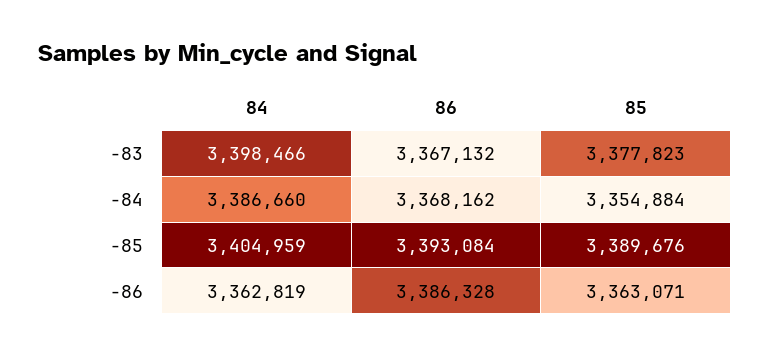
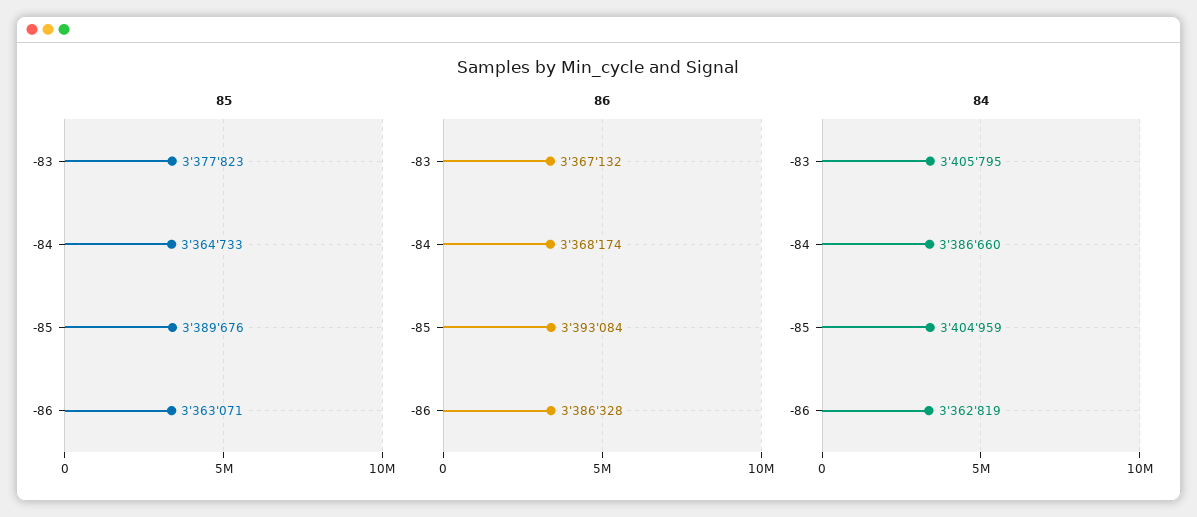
84, -83: 3398466 -> 3405795
86, -84: 3368162 -> 3368174
85, -84: 3354884 -> 3364733

